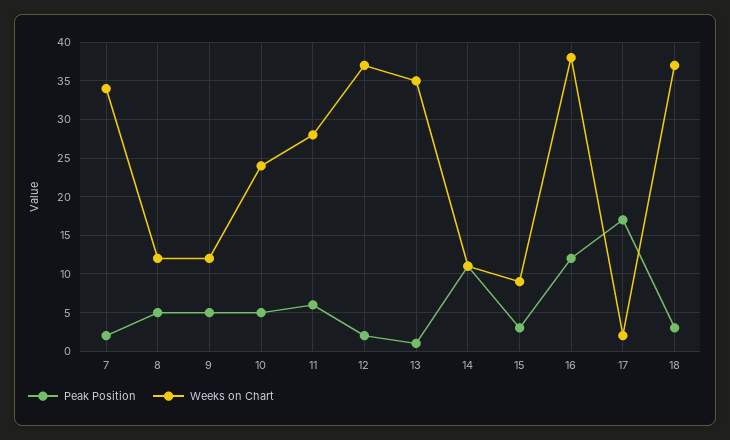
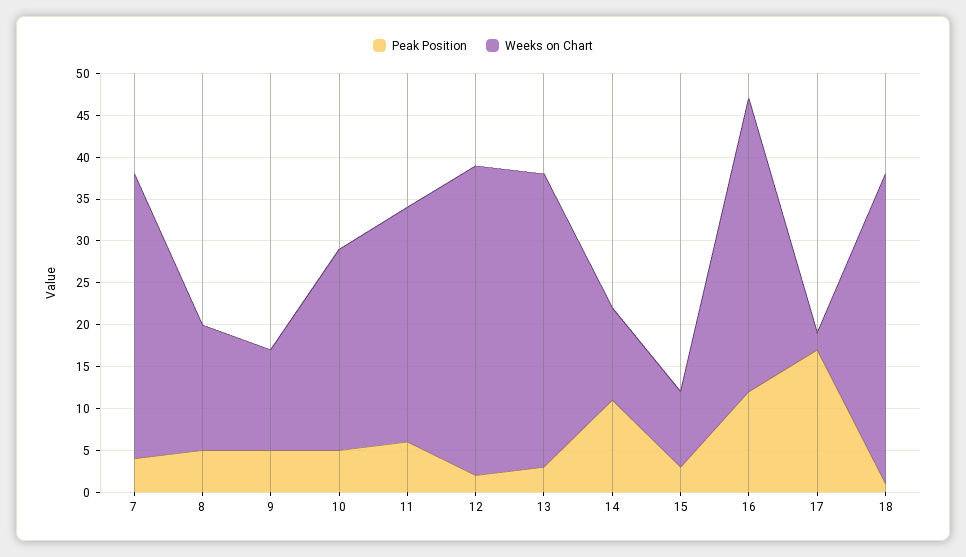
Peak Position, 7: 2 -> 4
Weeks on Chart, 8: 12 -> 15
Peak Position, 13: 1 -> 3
Weeks on Chart, 16: 38 -> 35
Peak Position, 18: 3 -> 1

